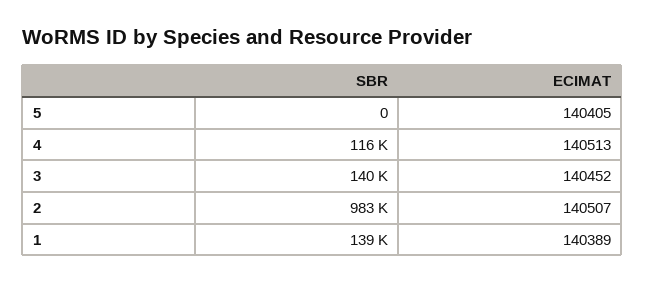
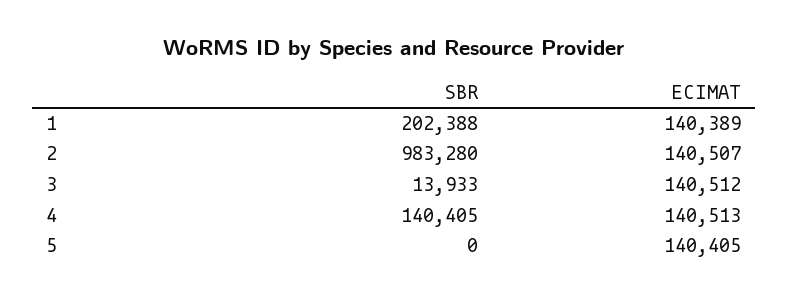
SBR, 4: 116000 -> 140405
SBR, 3: 140000 -> 13933
ECIMAT, 3: 140452 -> 140512
SBR, 1: 139000 -> 202388

